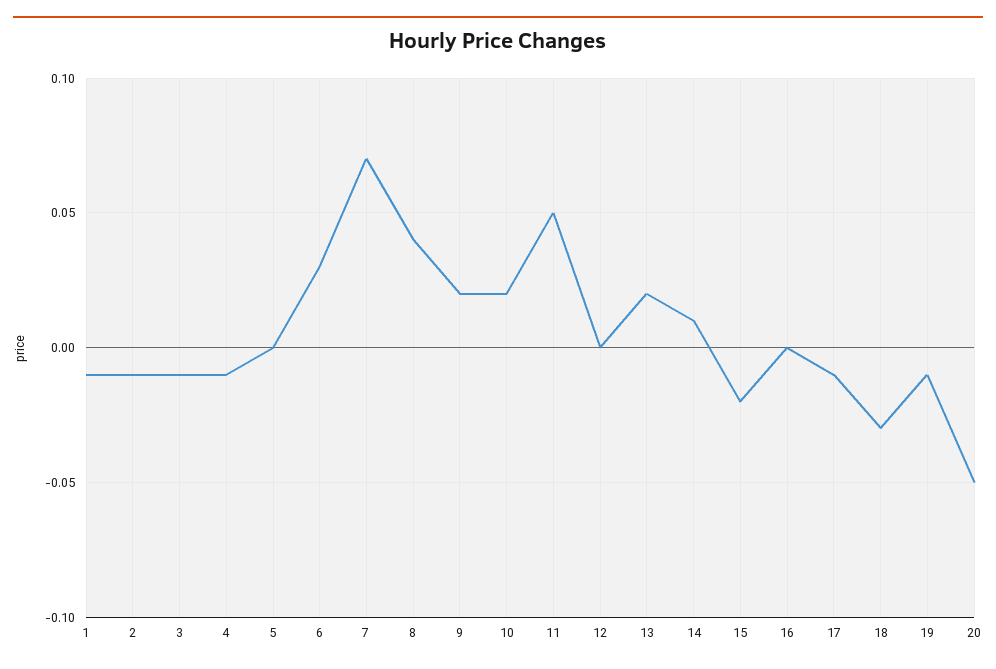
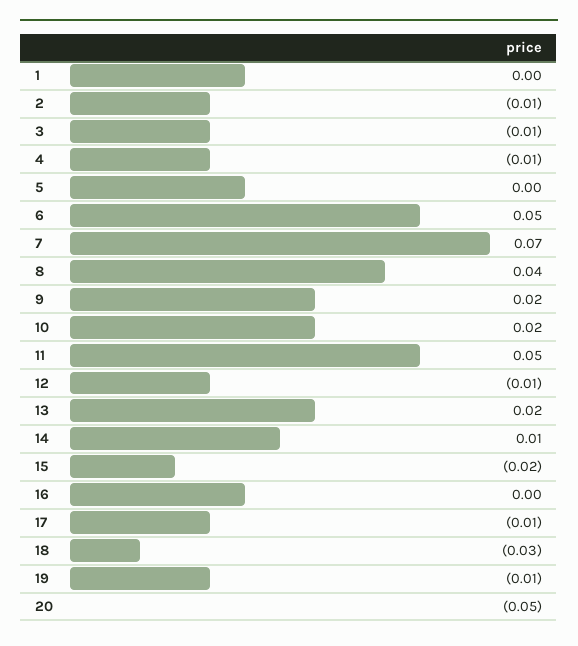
1: -0.01 -> 0
6: 0.03 -> 0.05
12: 0 -> -0.01

